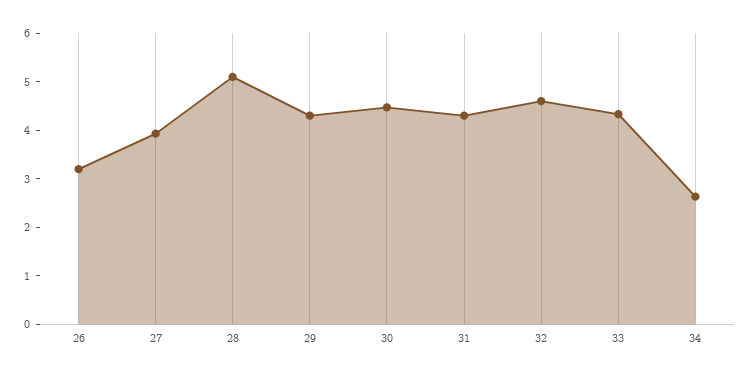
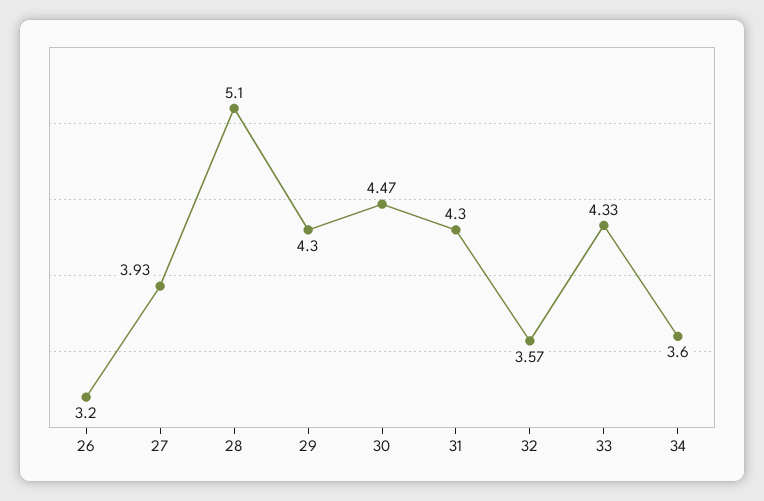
32: 4.6 -> 3.57
34: 2.6 -> 3.6

